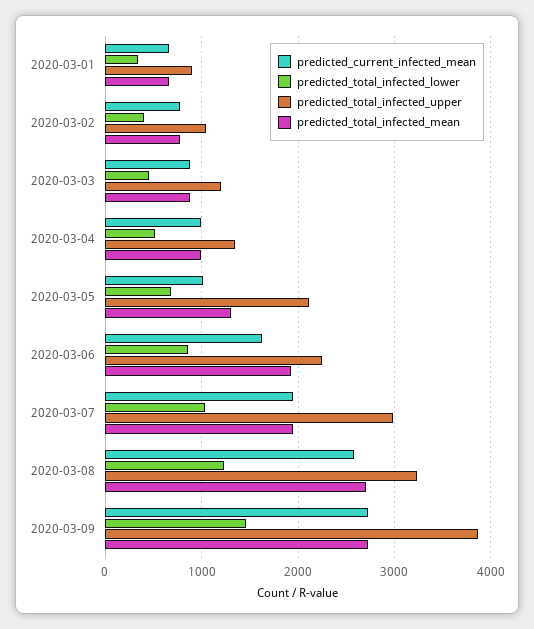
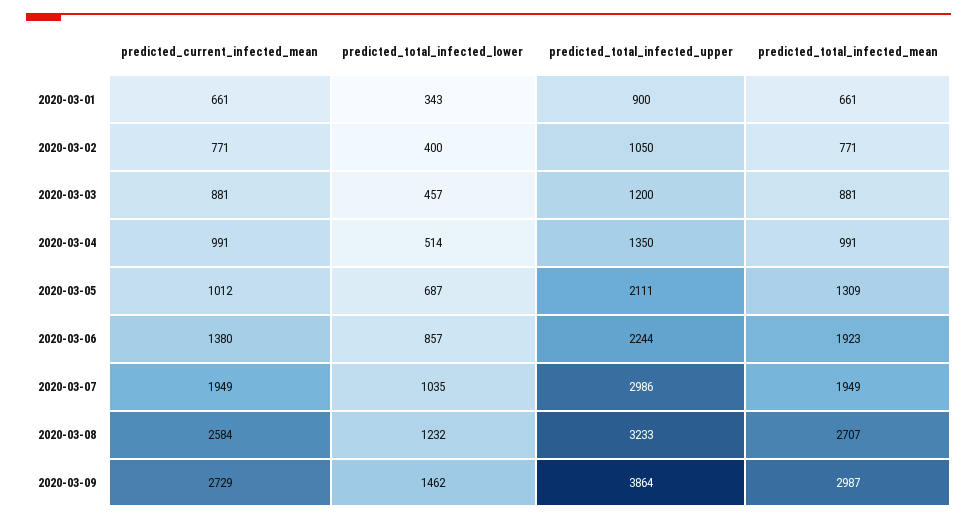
predicted_current_infected_mean, 2020-03-06: 1600 -> 1380
predicted_total_infected_mean, 2020-03-09: 2700 -> 2987

